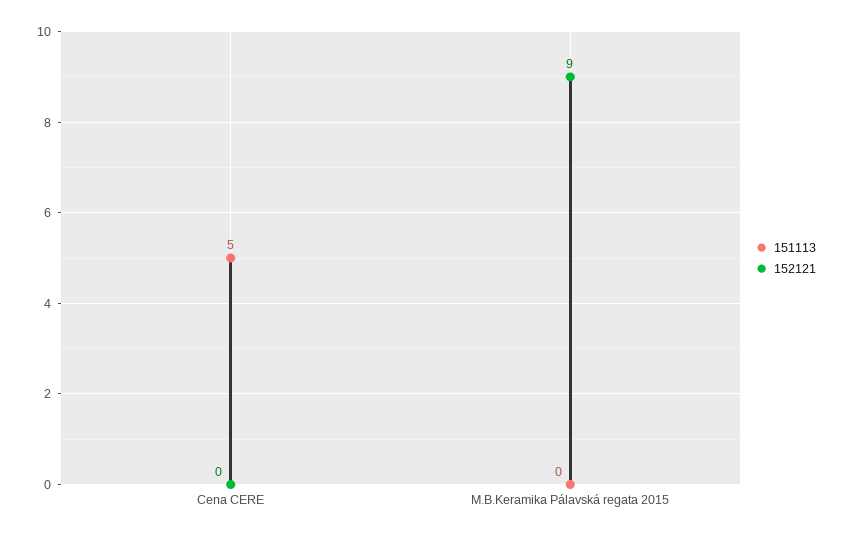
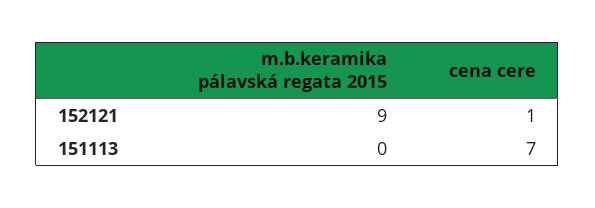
151113, Cena CERE: 5 -> 7
152121, Cena CERE: 0 -> 1

